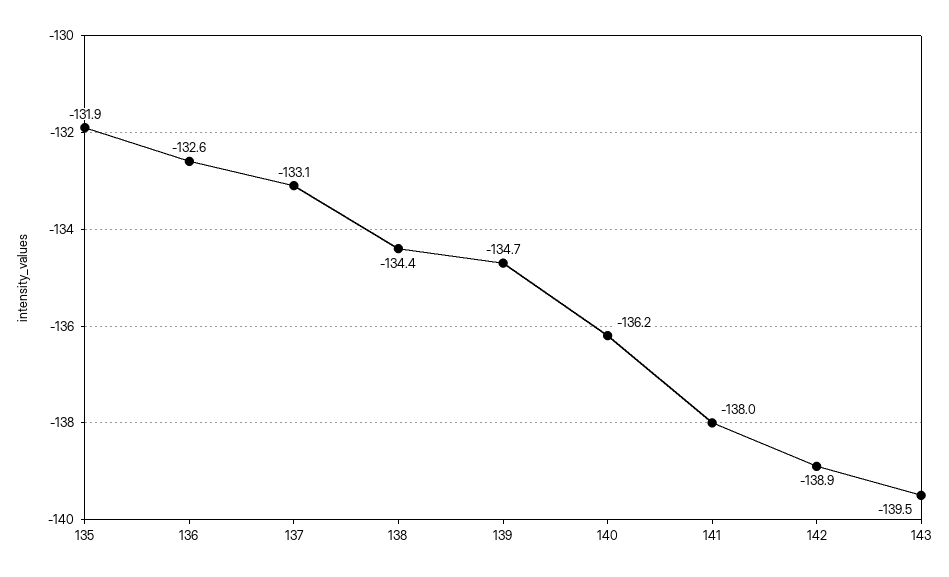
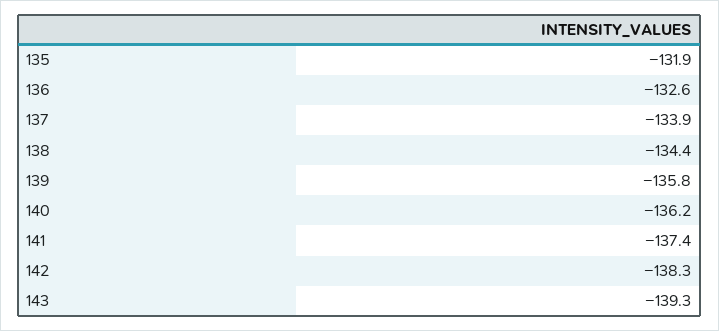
137: -133.1 -> -133.9
139: -134.7 -> -135.8
141: -138 -> -137.4
142: -138.9 -> -138.3
143: -139.5 -> -139.3

